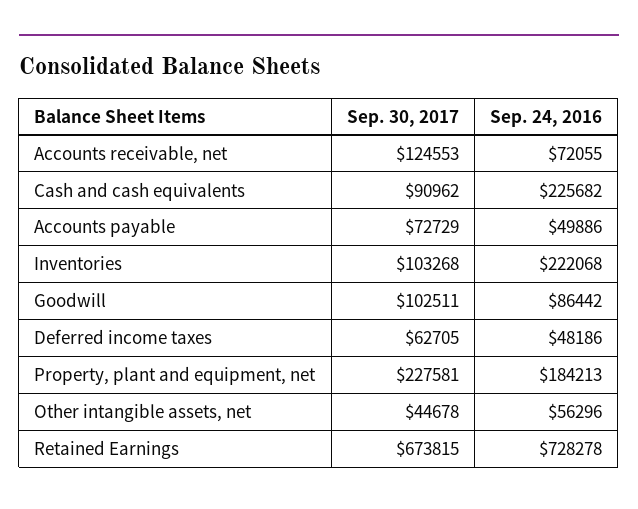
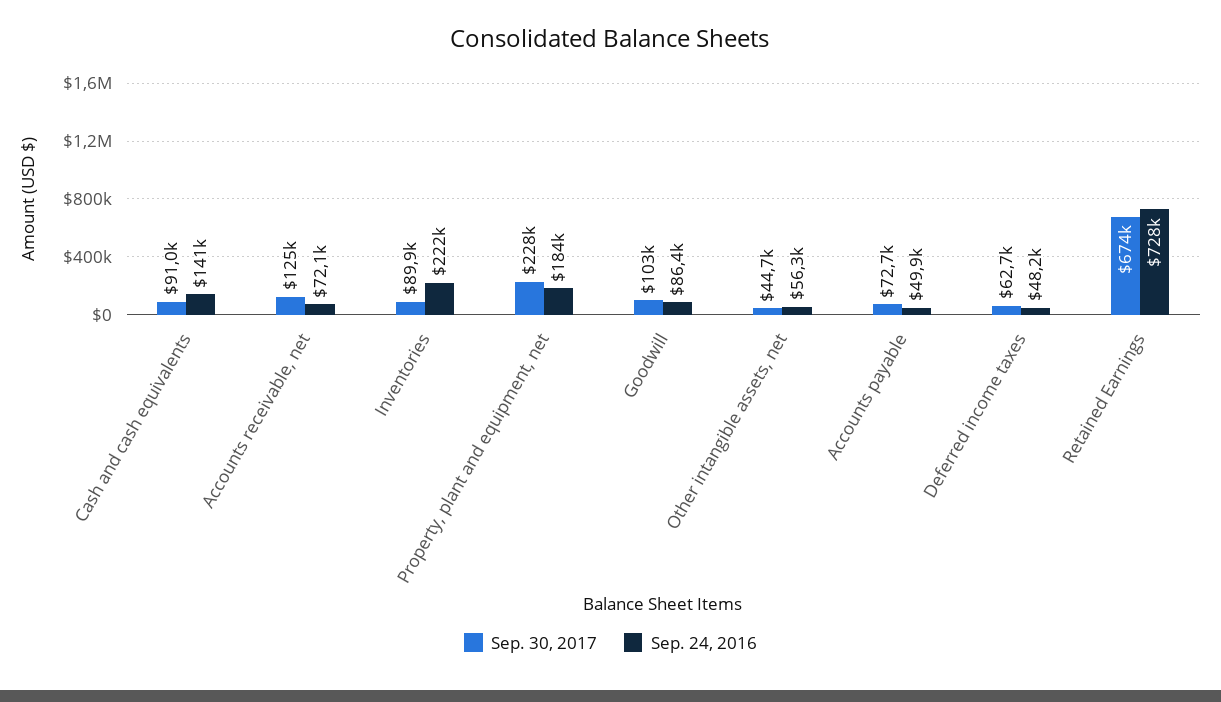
Sep. 24, 2016, Cash and cash equivalents: 225682 -> 141000
Sep. 30, 2017, Inventories: 103268 -> 89900

